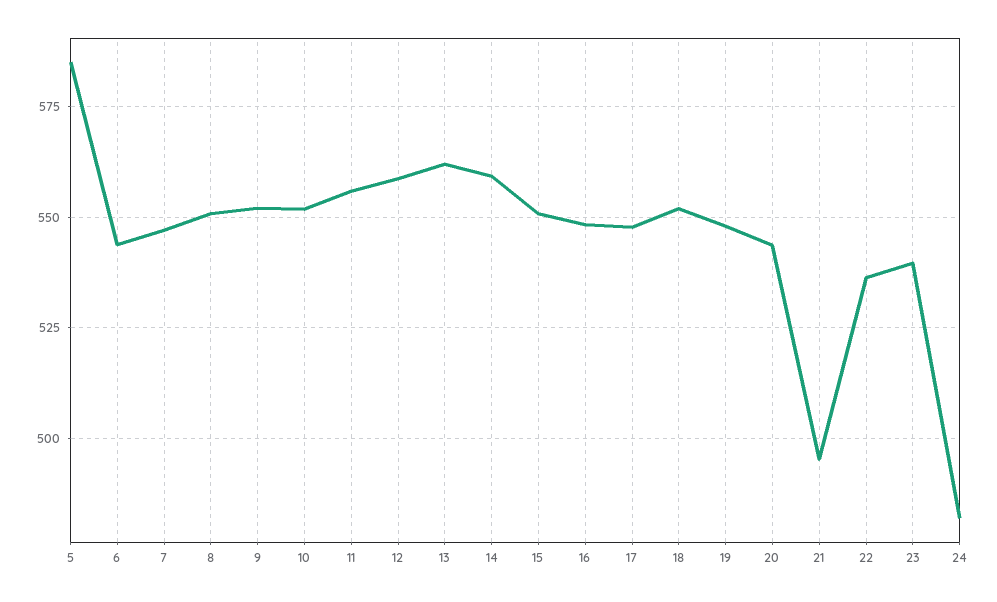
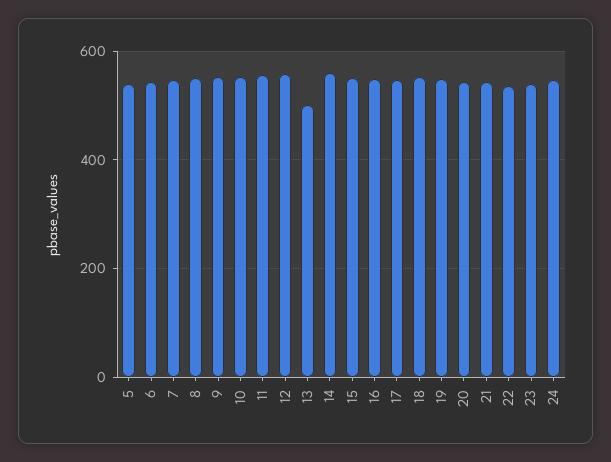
5: 585 -> 540
13: 562.5 -> 500
21: 495 -> 540
24: 482.5 -> 540

